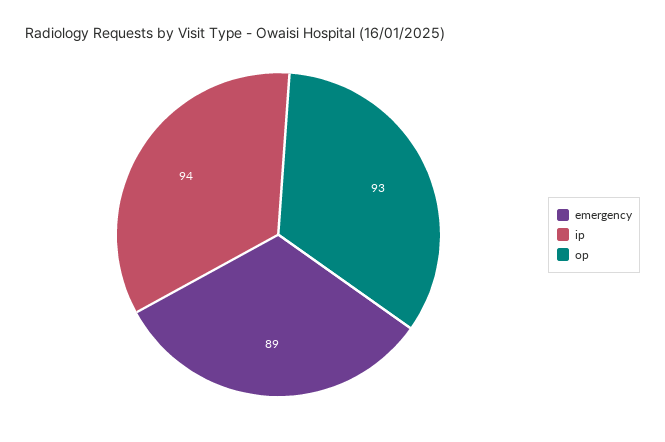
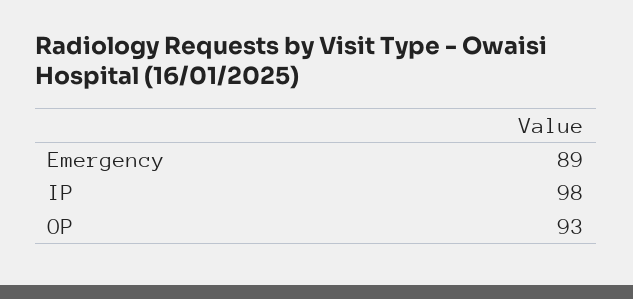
ip: 94 -> 98

